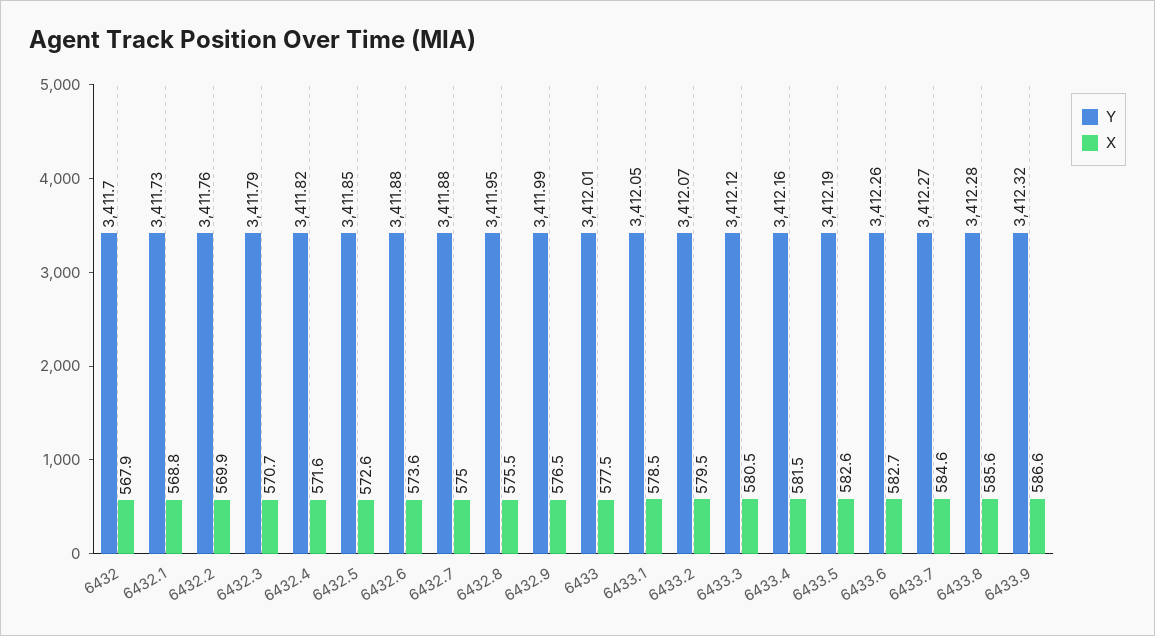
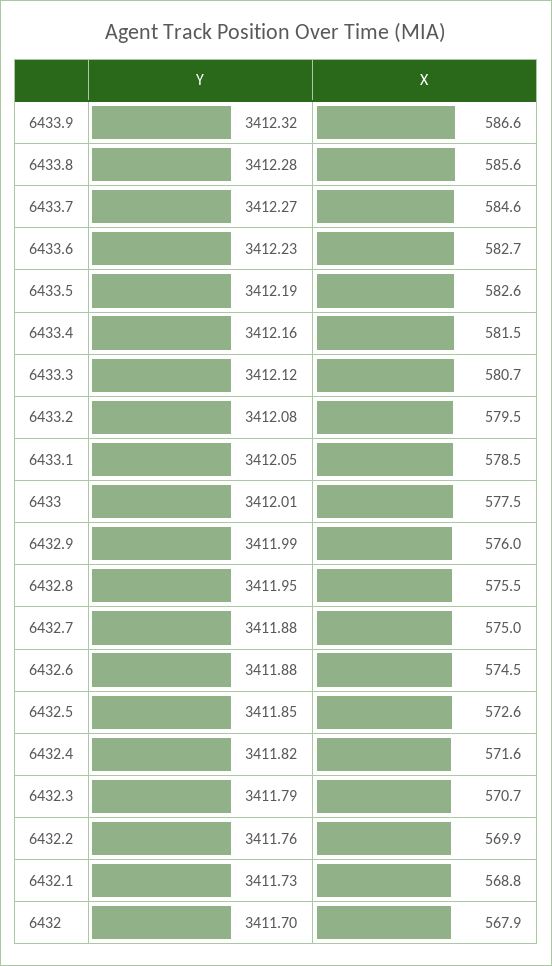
X, 6432.6: 573.6 -> 574.5
X, 6432.9: 576.5 -> 576
Y, 6433.2: 3412.07 -> 3412.08
X, 6433.3: 580.5 -> 580.7
Y, 6433.6: 3412.26 -> 3412.23

